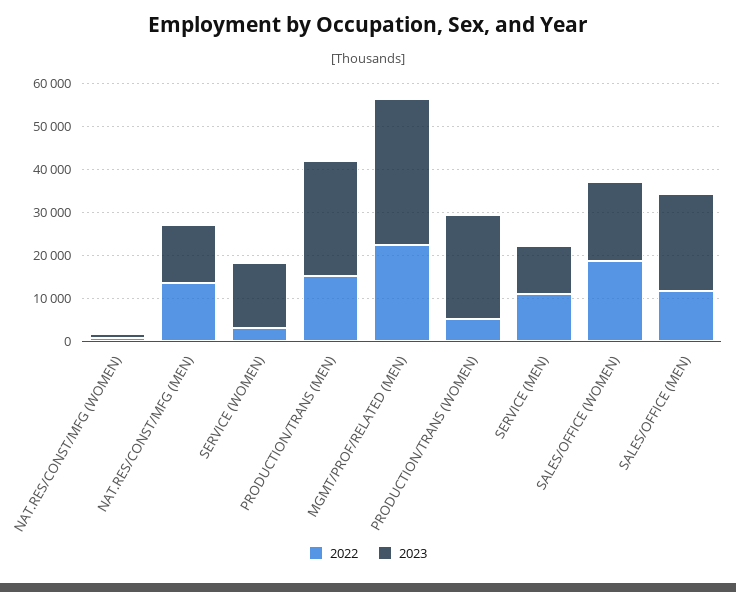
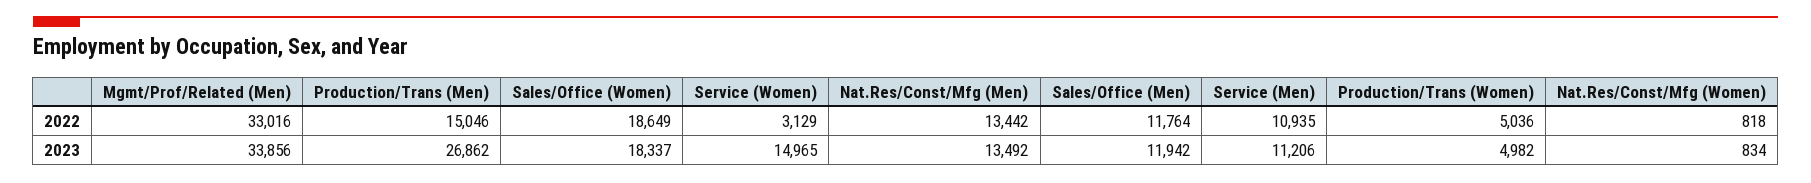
2022, MGMT/PROF/RELATED (MEN): 22000 -> 33016
2023, PRODUCTION/TRANS (WOMEN): 24000 -> 4982
2023, SALES/OFFICE (MEN): 22000 -> 11942

